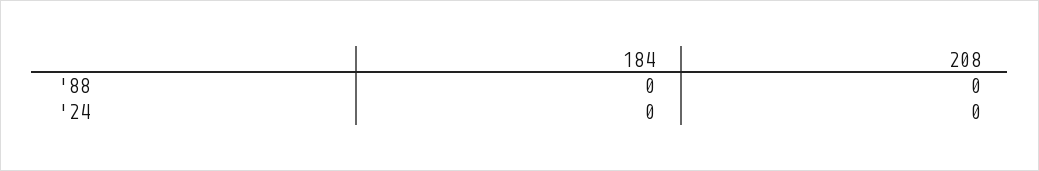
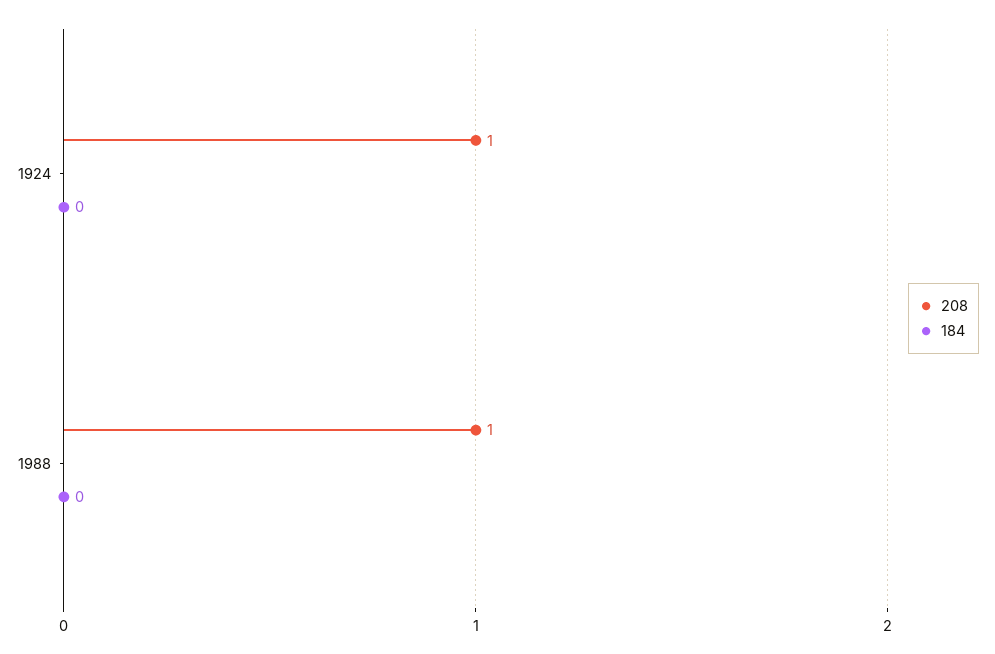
208, '88: 0 -> 1
208, '24: 0 -> 1

